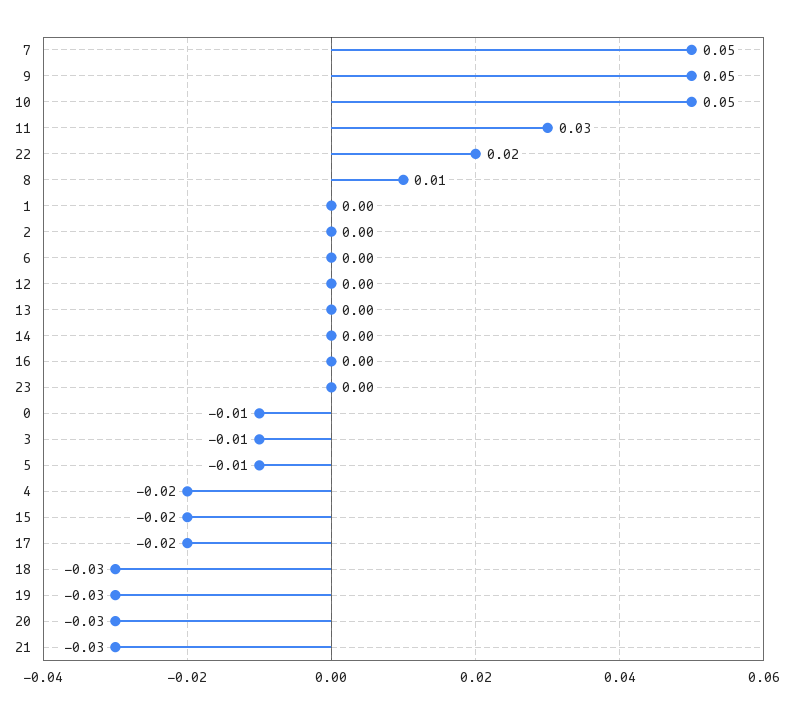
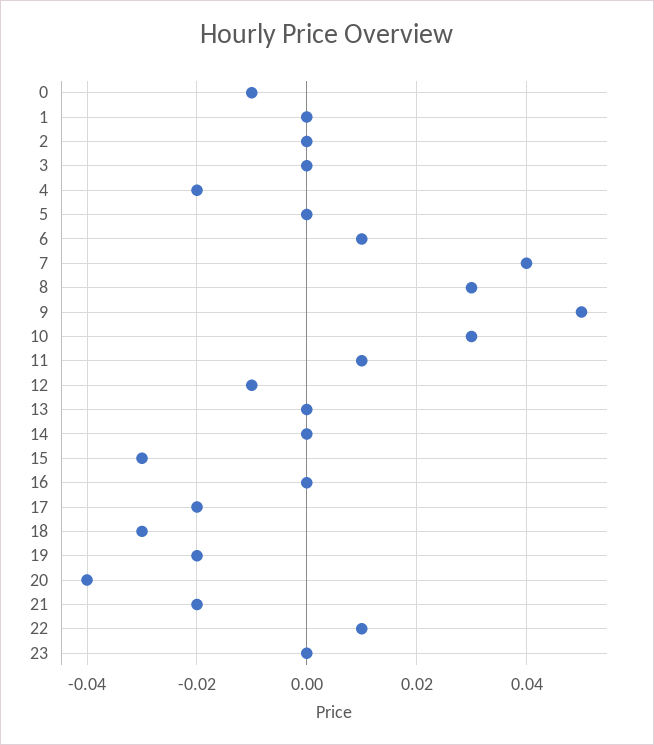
7: 0.05 -> 0.04
10: 0.05 -> 0.03
11: 0.03 -> 0.01
22: 0.02 -> 0.01
8: 0.01 -> 0.03
6: 0 -> 0.01
12: 0 -> -0.01
3: -0.01 -> 0
5: -0.01 -> 0
15: -0.02 -> -0.03
19: -0.03 -> -0.02
20: -0.03 -> -0.04
21: -0.03 -> -0.02

